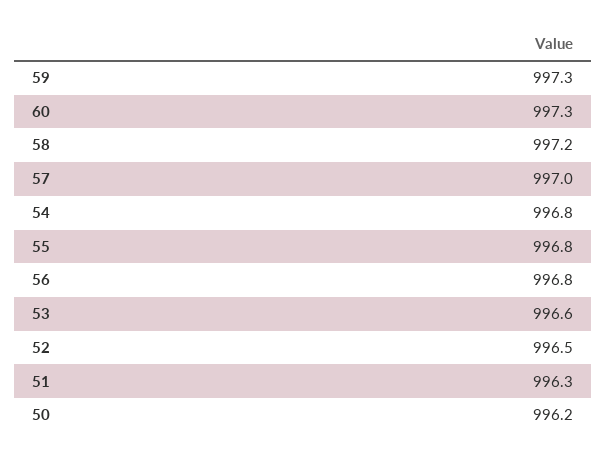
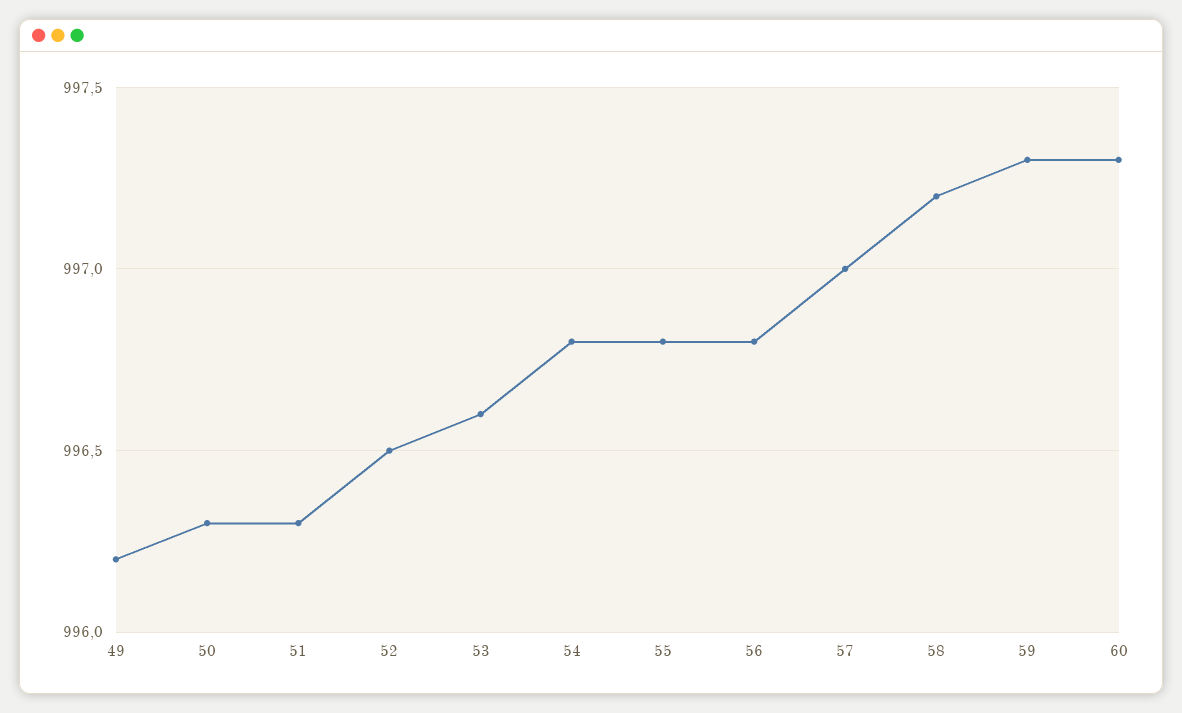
50: 996.2 -> 996.3
49: none -> 996.2

